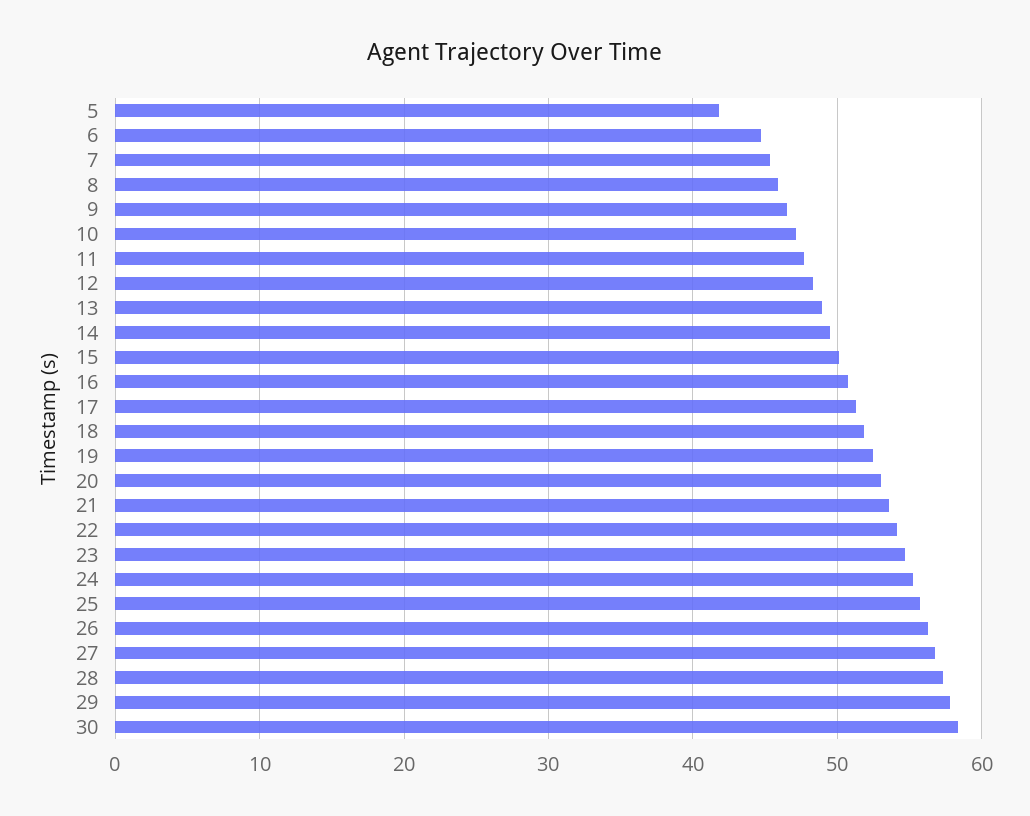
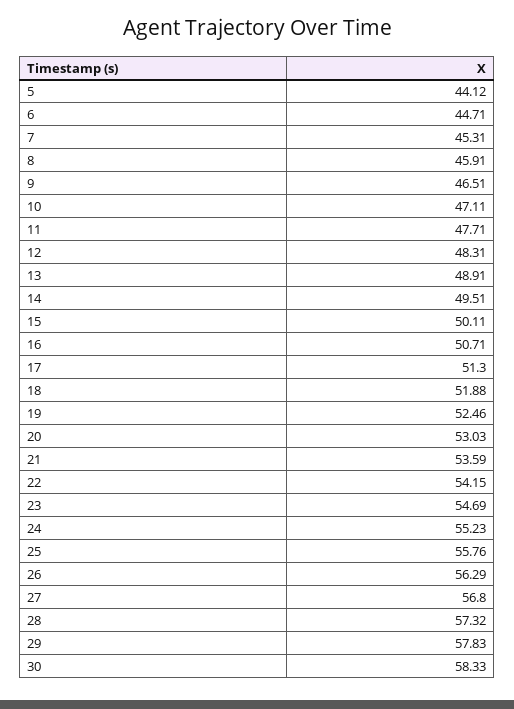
5: 42 -> 44.12

